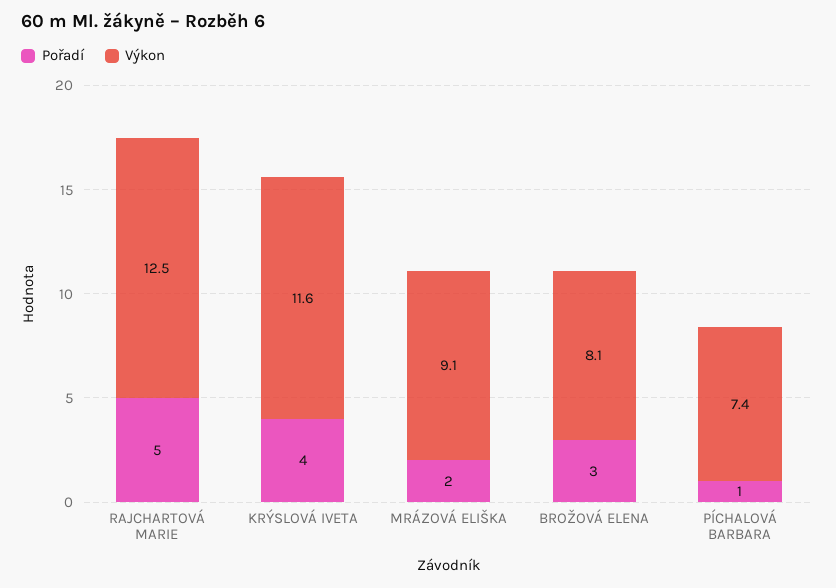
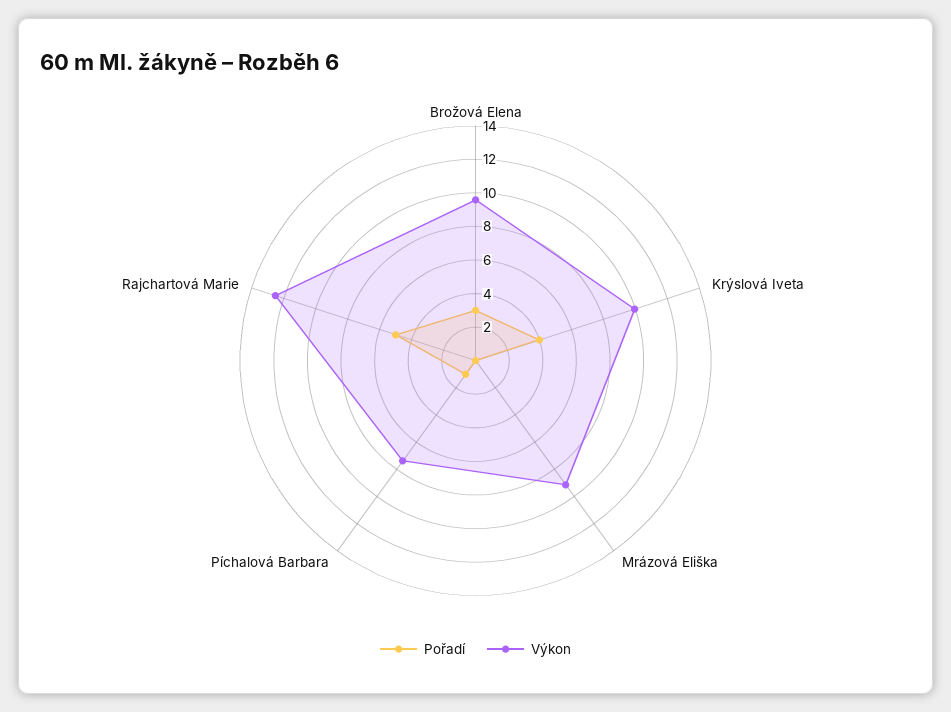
Výkon, KRÝSLOVÁ IVETA: 11.6 -> 10
Pořadí, MRÁZOVÁ ELIŠKA: 2 -> 0
Výkon, BROŽOVÁ ELENA: 8.1 -> 9.5

